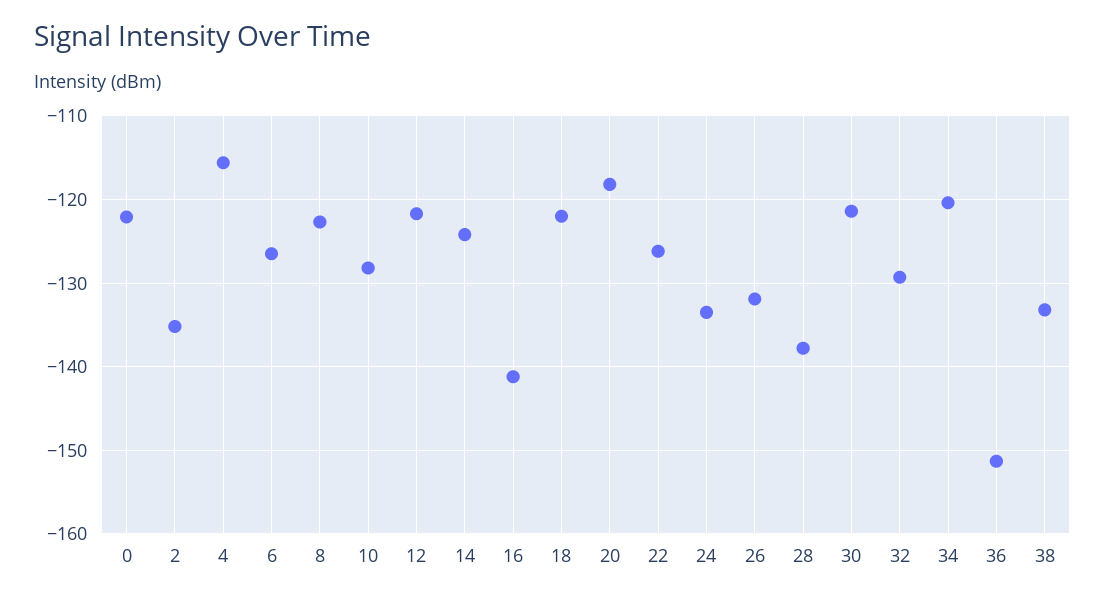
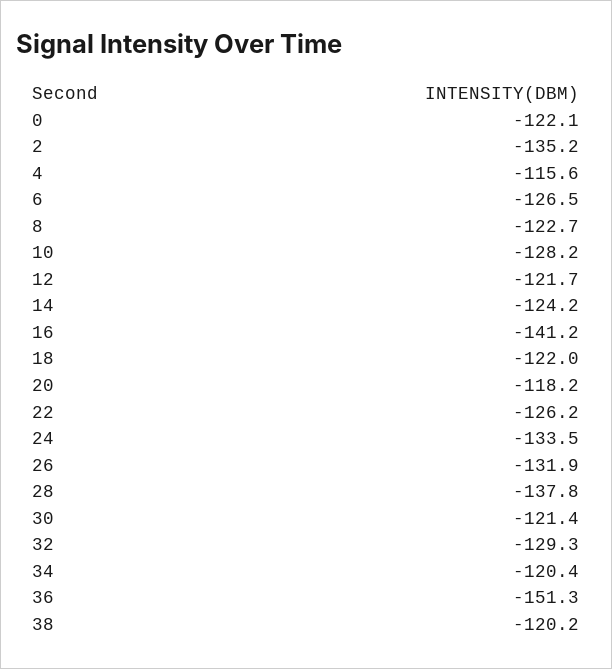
38: -133 -> -120.2

